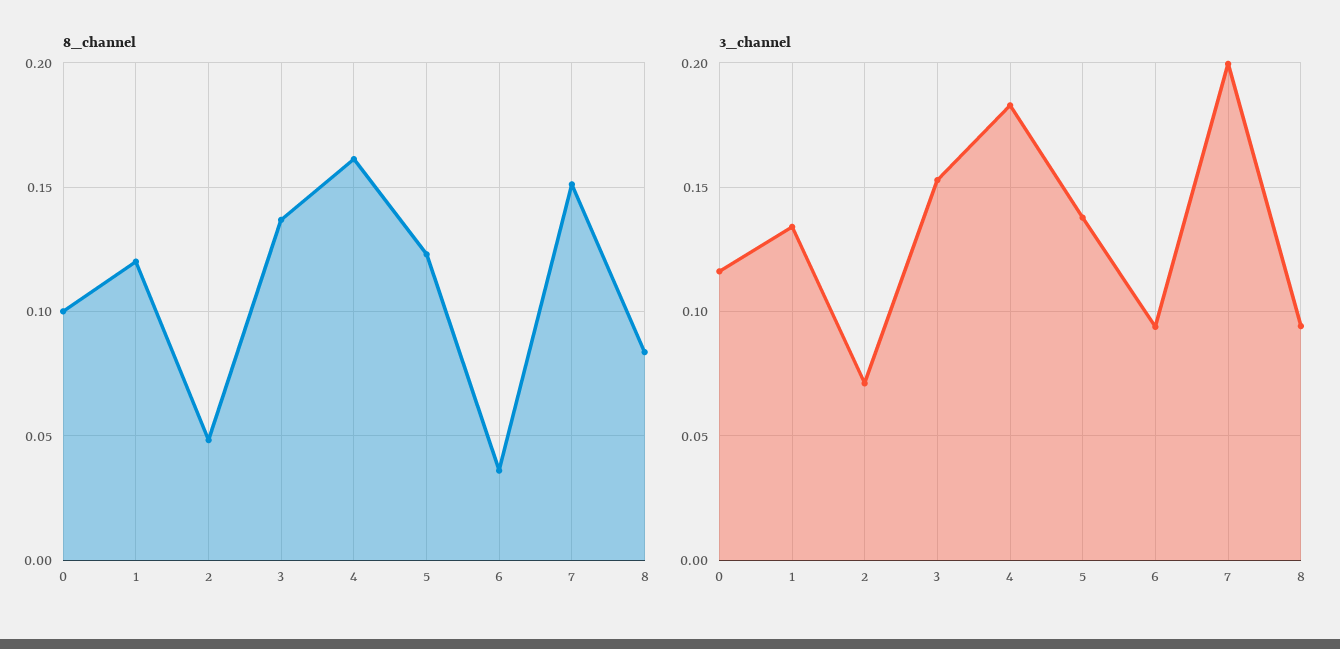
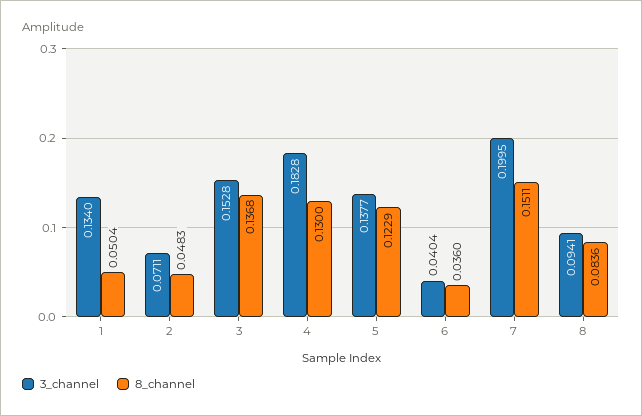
8_channel, 0: 0.1 -> none
8_channel, 1: 0.12 -> 0.0504
8_channel, 4: 0.16 -> 0.13
3_channel, 0: 0.115 -> none
3_channel, 6: 0.095 -> 0.0404

